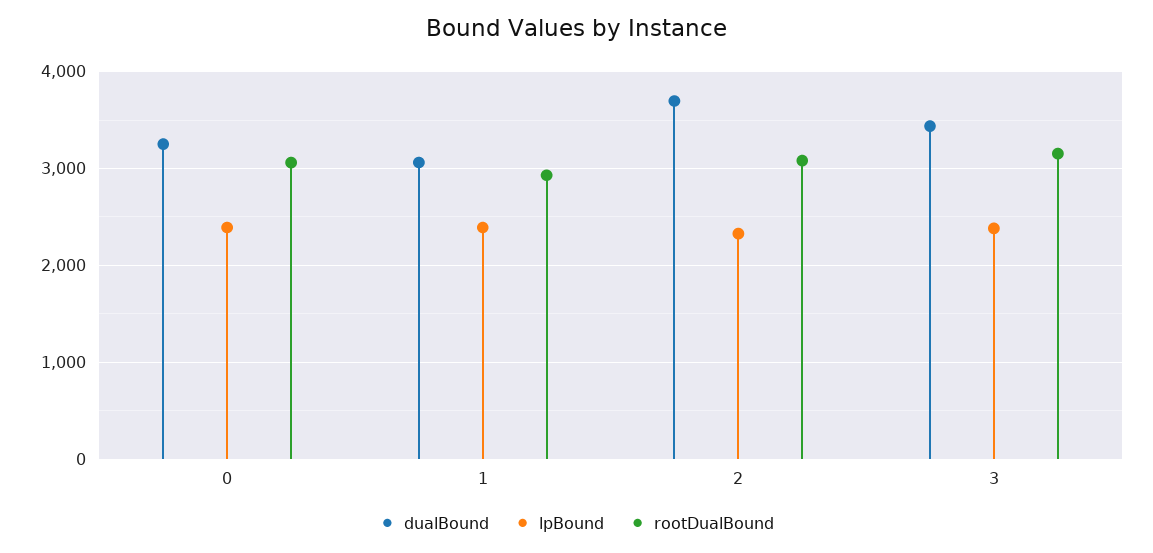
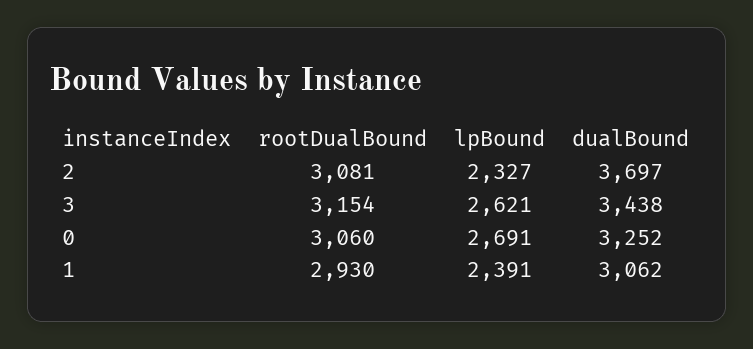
lpBound, 0: 2400 -> 2691
lpBound, 3: 2400 -> 2621

